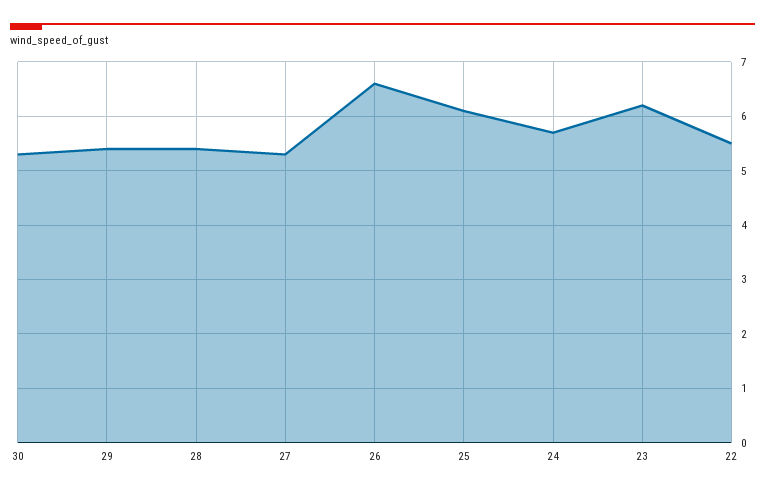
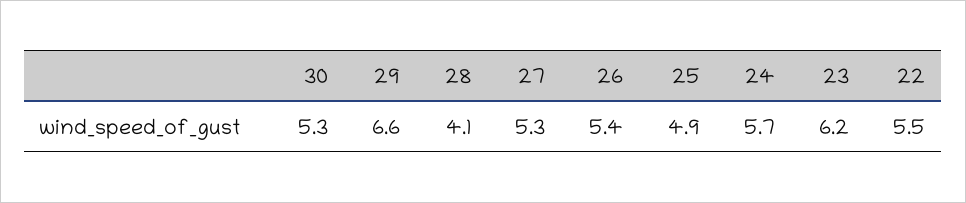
29: 5.5 -> 6.6
28: 5.5 -> 4.1
26: 6.5 -> 5.4
25: 6 -> 4.9

